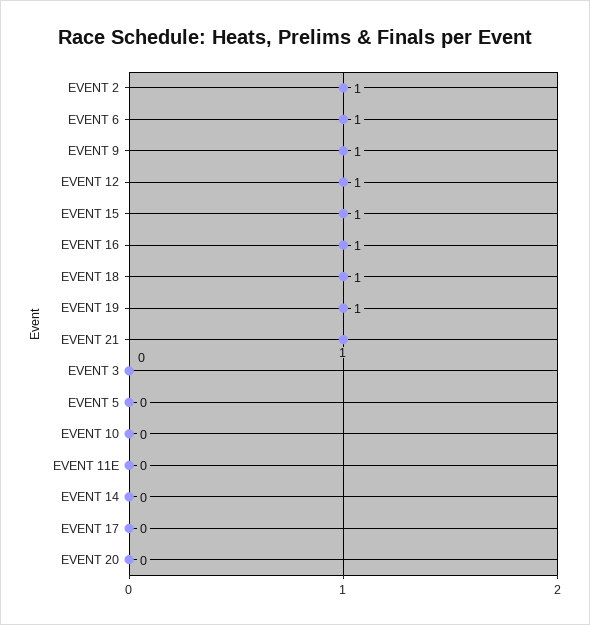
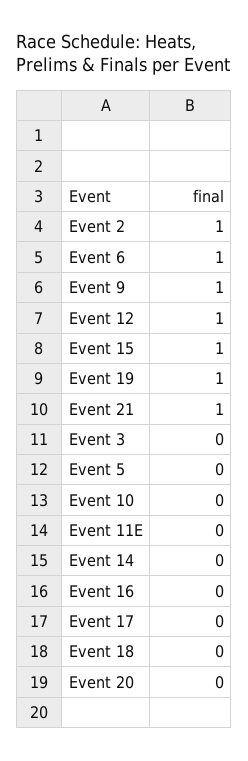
EVENT 16: 1 -> 0
EVENT 18: 1 -> 0

